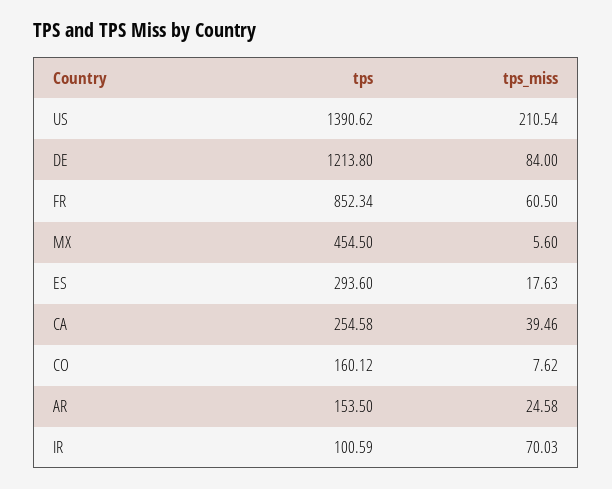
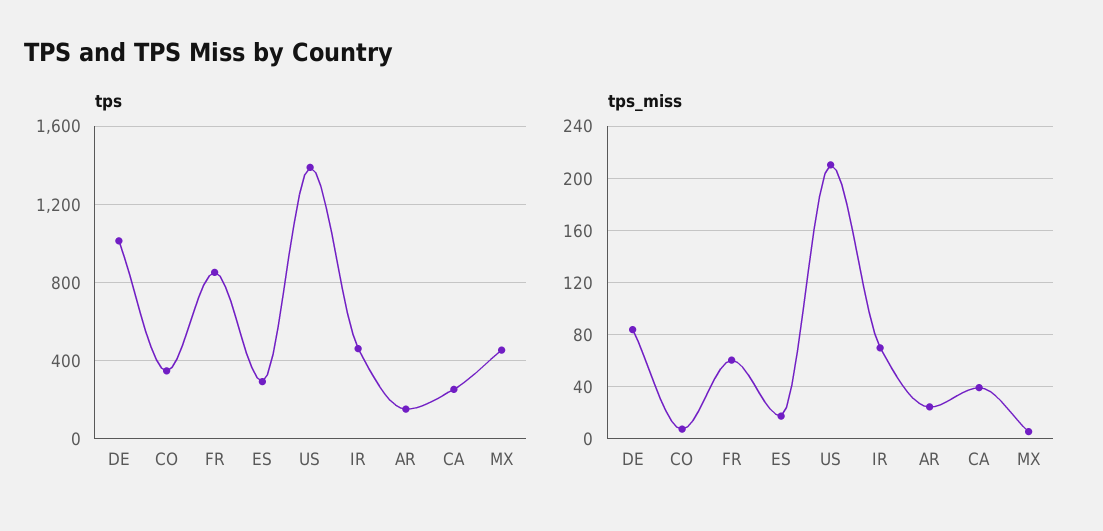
tps, DE: 1213.8 -> 1000
tps, CO: 160.12 -> 350
tps, IR: 100.59 -> 450

